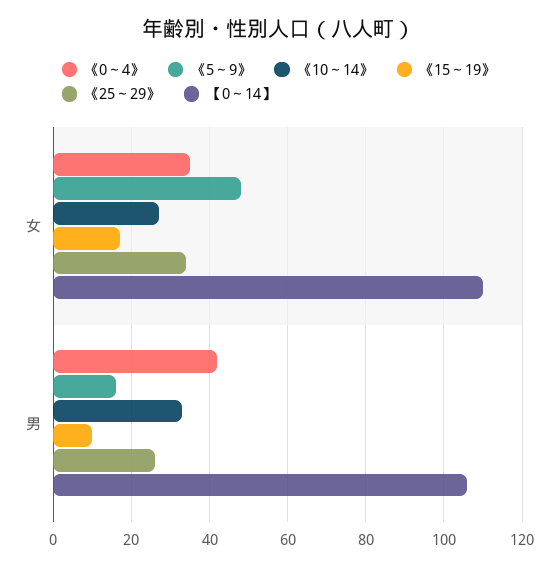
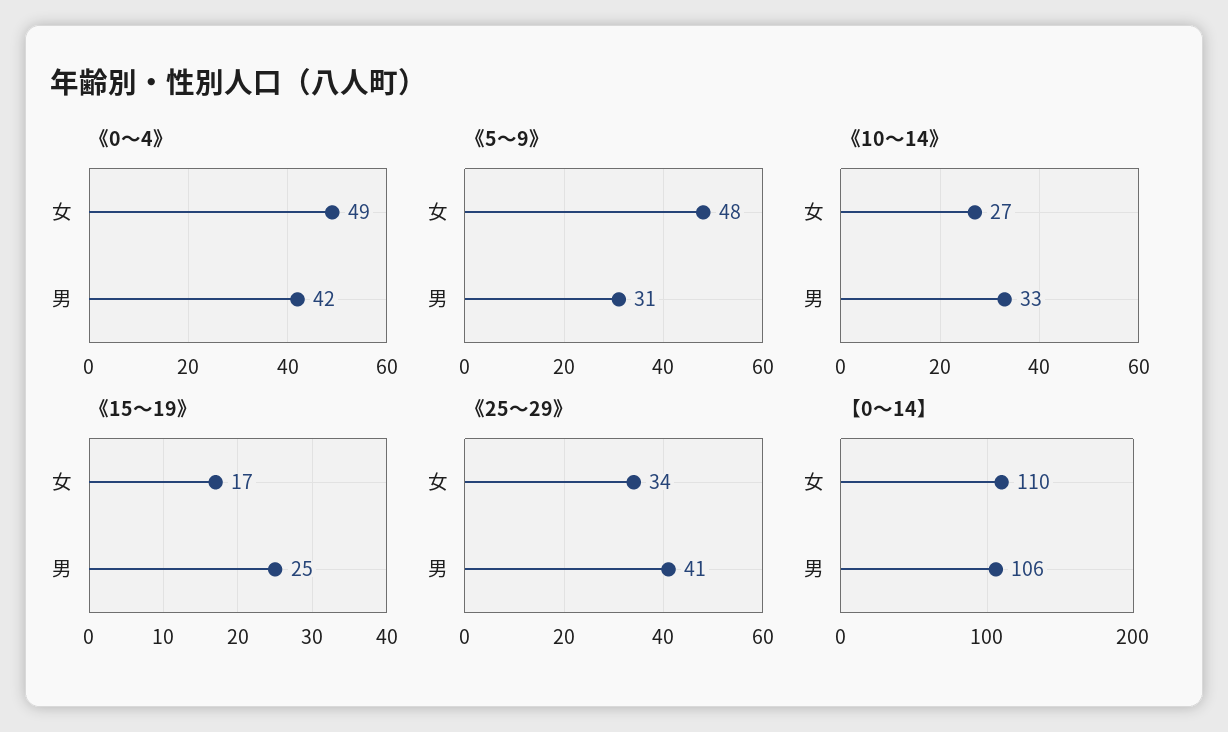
《0～4》, 女: 35 -> 49
《5～9》, 男: 15 -> 31
《15～19》, 男: 10 -> 25
《25～29》, 男: 25 -> 41

